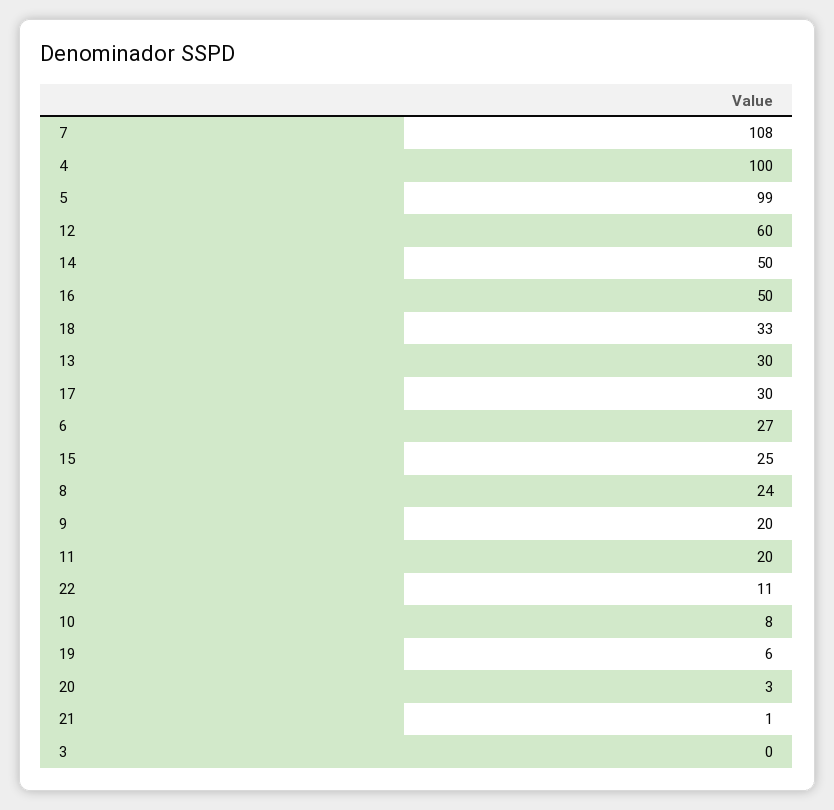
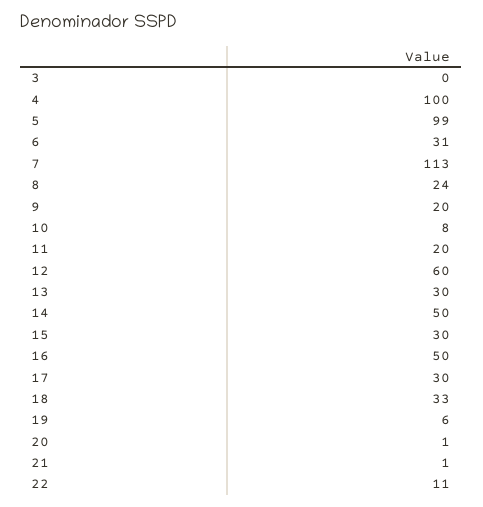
7: 108 -> 113
6: 27 -> 31
15: 25 -> 30
20: 3 -> 1

